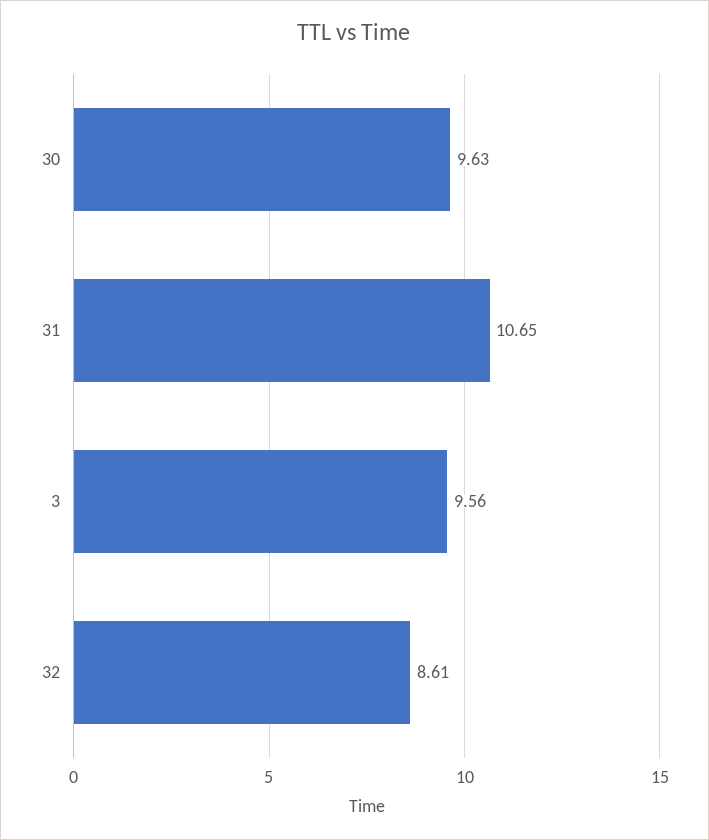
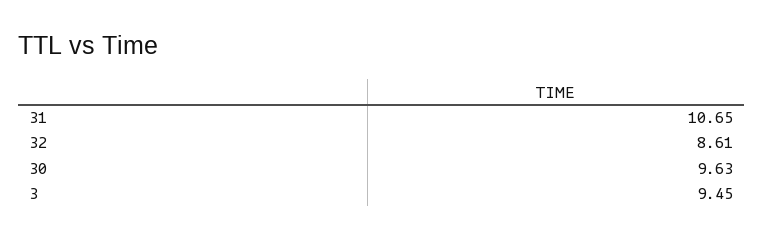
3: 9.56 -> 9.45

